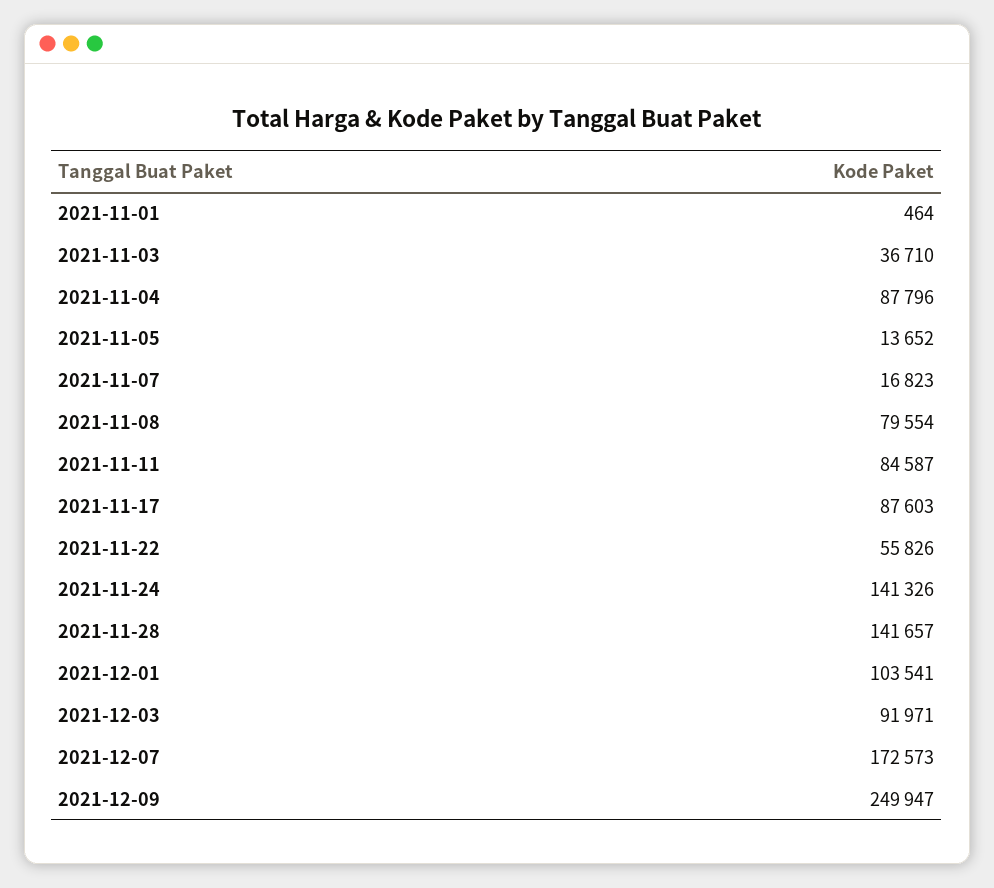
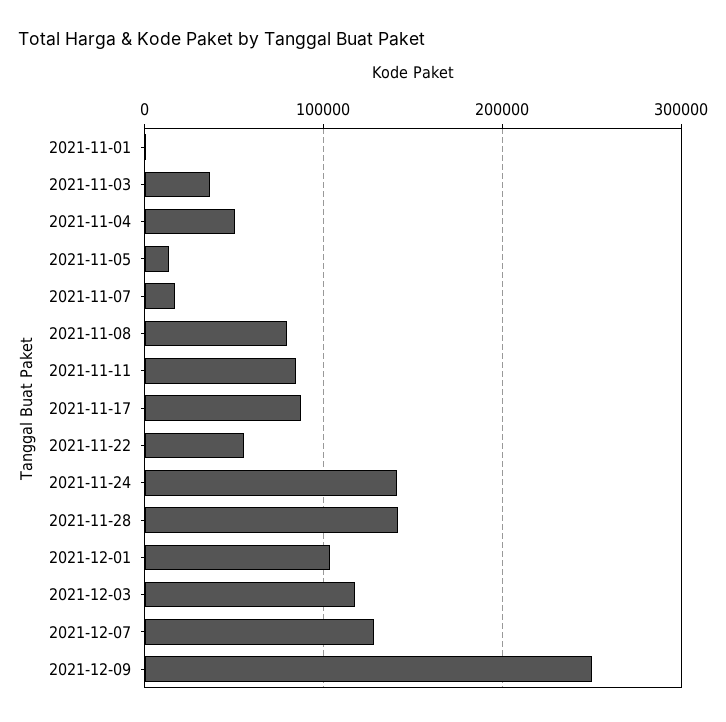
2021-11-04: 87796 -> 50000
2021-12-03: 91971 -> 120000
2021-12-07: 172573 -> 130000

